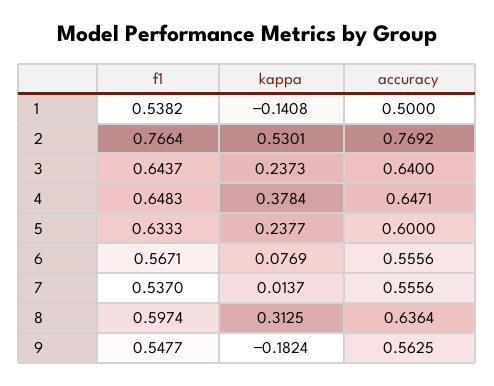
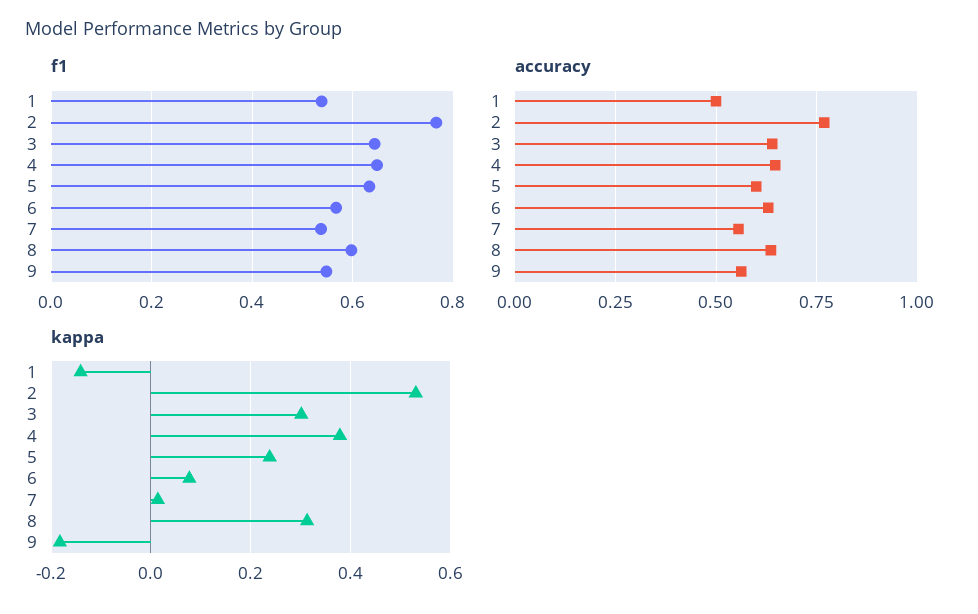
kappa, 3: 0.2373 -> 0.3
accuracy, 6: 0.5556 -> 0.625

